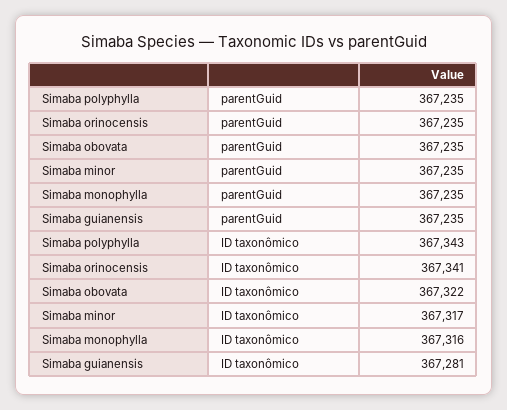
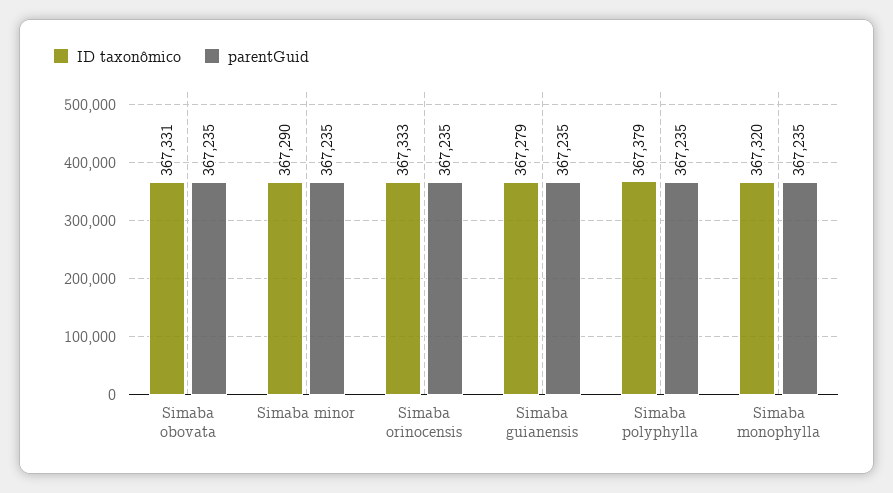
ID taxonômico, Simaba polyphylla: 367343 -> 367379
ID taxonômico, Simaba orinocensis: 367341 -> 367333
ID taxonômico, Simaba obovata: 367322 -> 367331
ID taxonômico, Simaba minor: 367317 -> 367290
ID taxonômico, Simaba monophylla: 367316 -> 367320
ID taxonômico, Simaba guianensis: 367281 -> 367279

